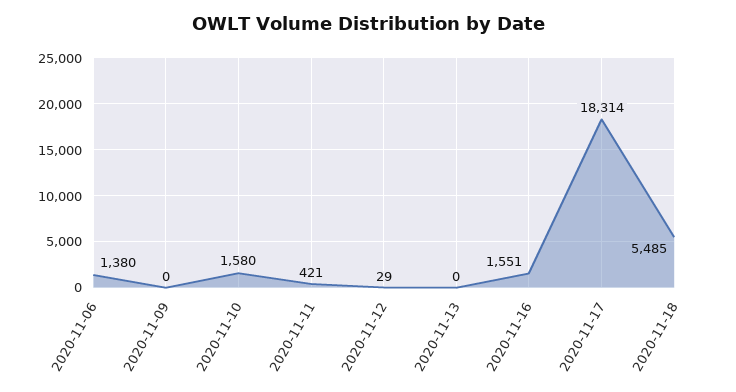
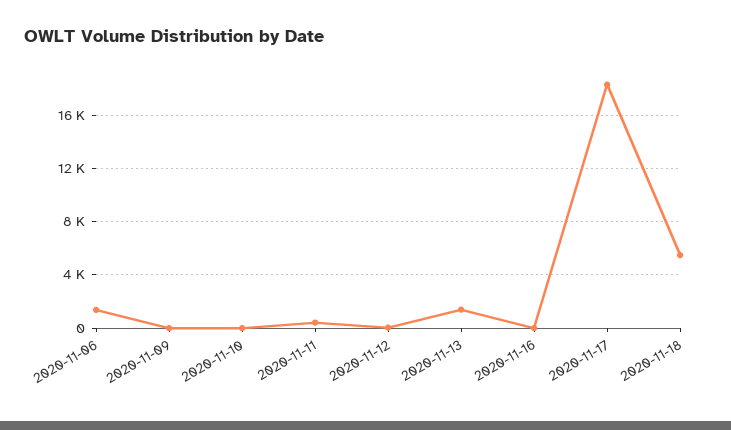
2020-11-10: 1580 -> 0
2020-11-13: 0 -> 1500
2020-11-16: 1551 -> 0

